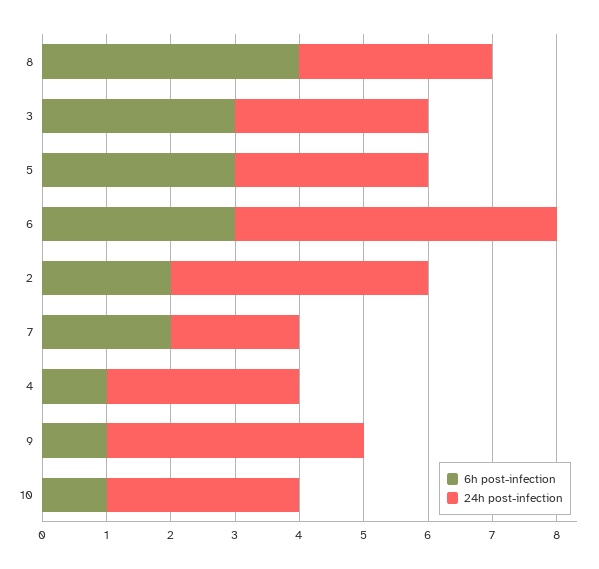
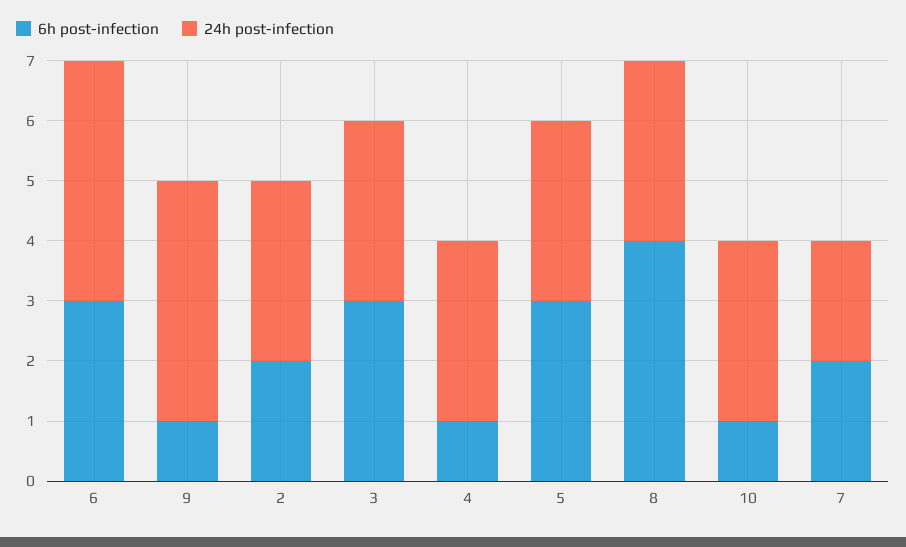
24h post-infection, 6: 5 -> 4
24h post-infection, 2: 4 -> 3

